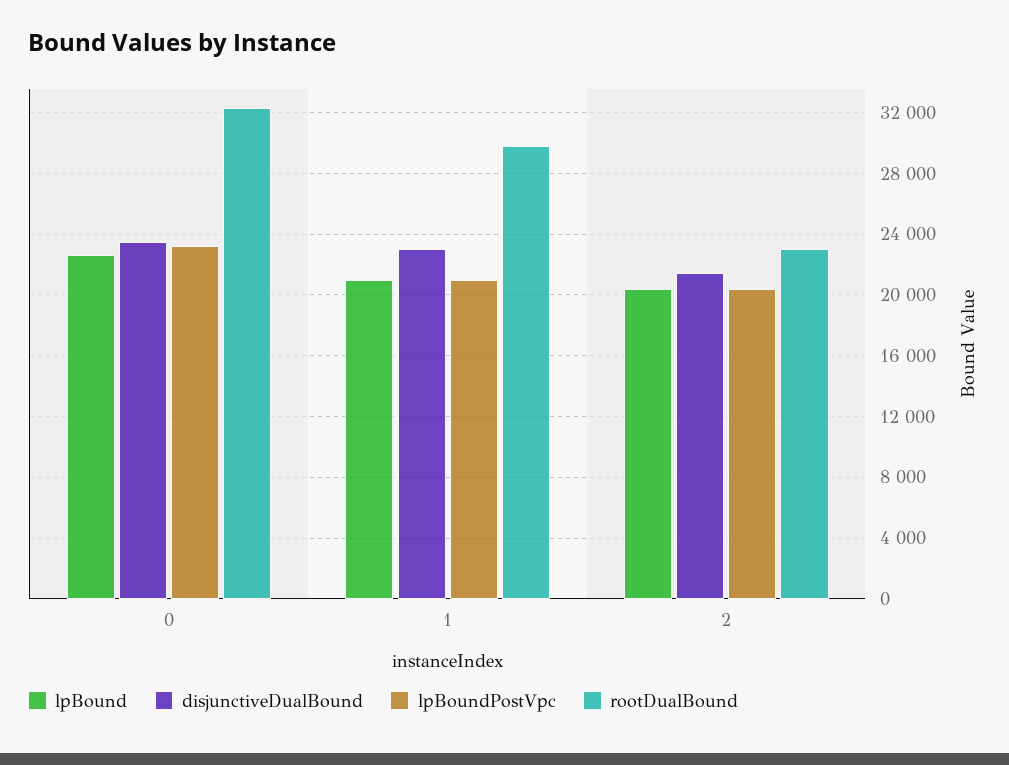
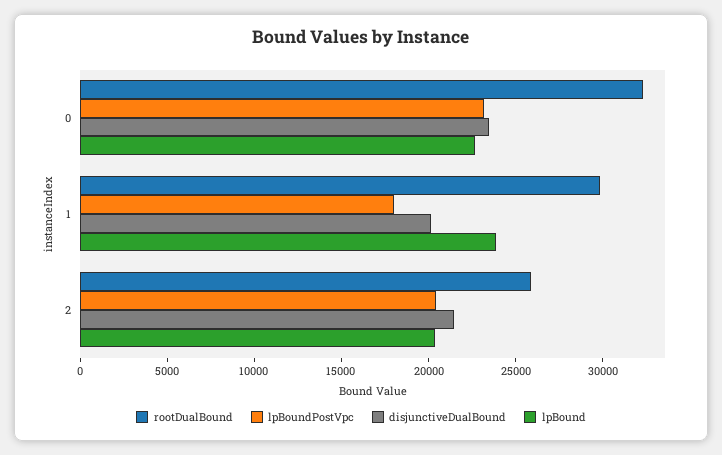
lpBound, 1: 21000 -> 24000
disjunctiveDualBound, 1: 23000 -> 20000
lpBoundPostVpc, 1: 21000 -> 18000
rootDualBound, 2: 23000 -> 26000

